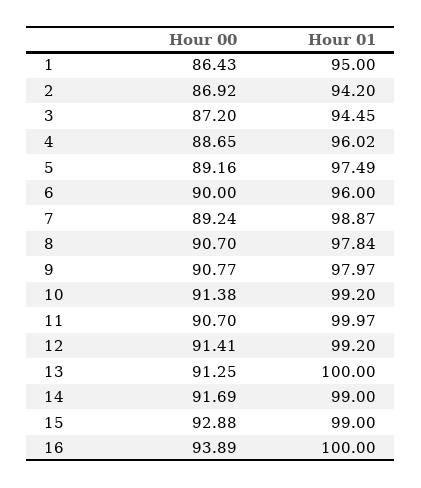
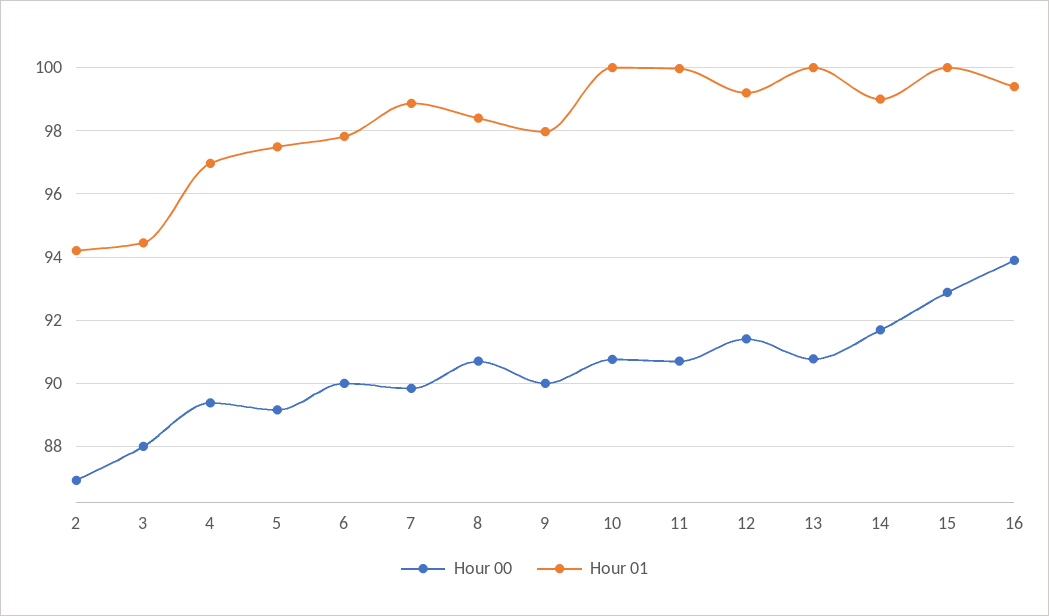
Hour 00, 1: 86.43 -> none
Hour 01, 1: 95 -> none
Hour 00, 3: 87.2 -> 88
Hour 00, 4: 88.65 -> 89.4
Hour 01, 4: 96.02 -> 97
Hour 01, 6: 96 -> 97.8
Hour 00, 7: 89.24 -> 89.8
Hour 01, 8: 97.84 -> 98.4
Hour 00, 9: 90.77 -> 90
Hour 00, 10: 91.38 -> 90.8
Hour 01, 10: 99.2 -> 100
Hour 00, 13: 91.25 -> 90.8
Hour 01, 15: 99 -> 100
Hour 01, 16: 100 -> 99.4

